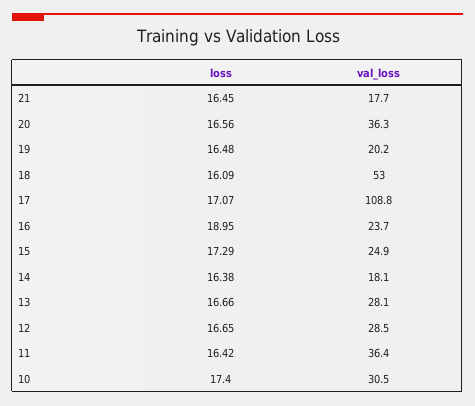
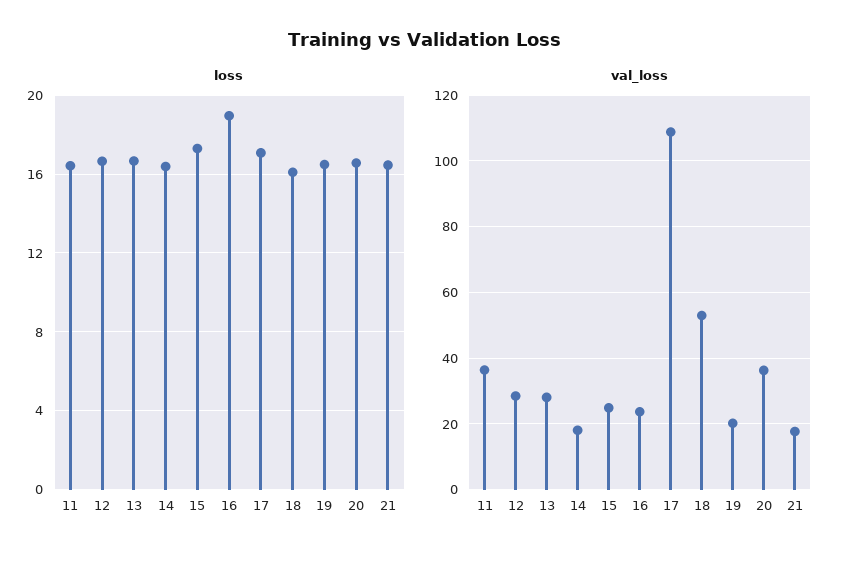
loss, 10: 17.4 -> none
val_loss, 10: 30.5 -> none

